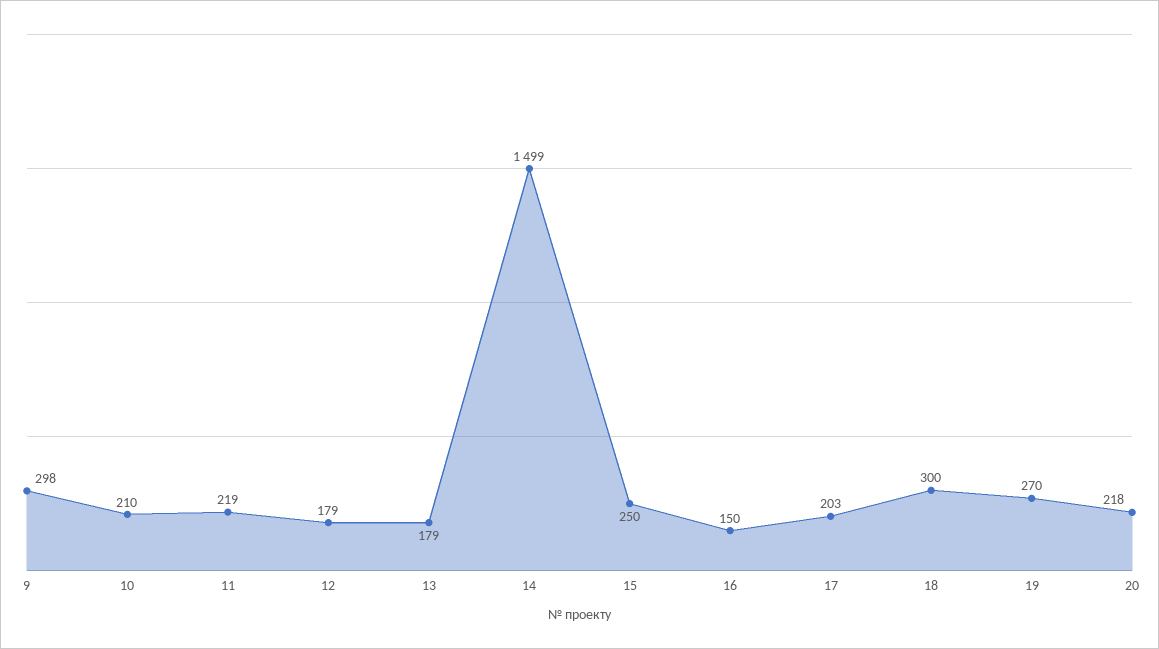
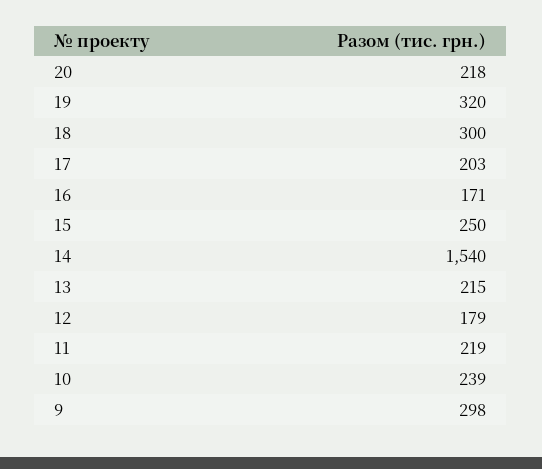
10: 210 -> 239
13: 179 -> 215
14: 1499 -> 1540
16: 150 -> 171
19: 270 -> 320

